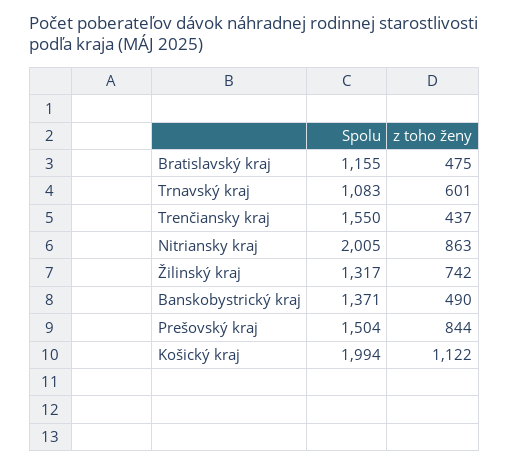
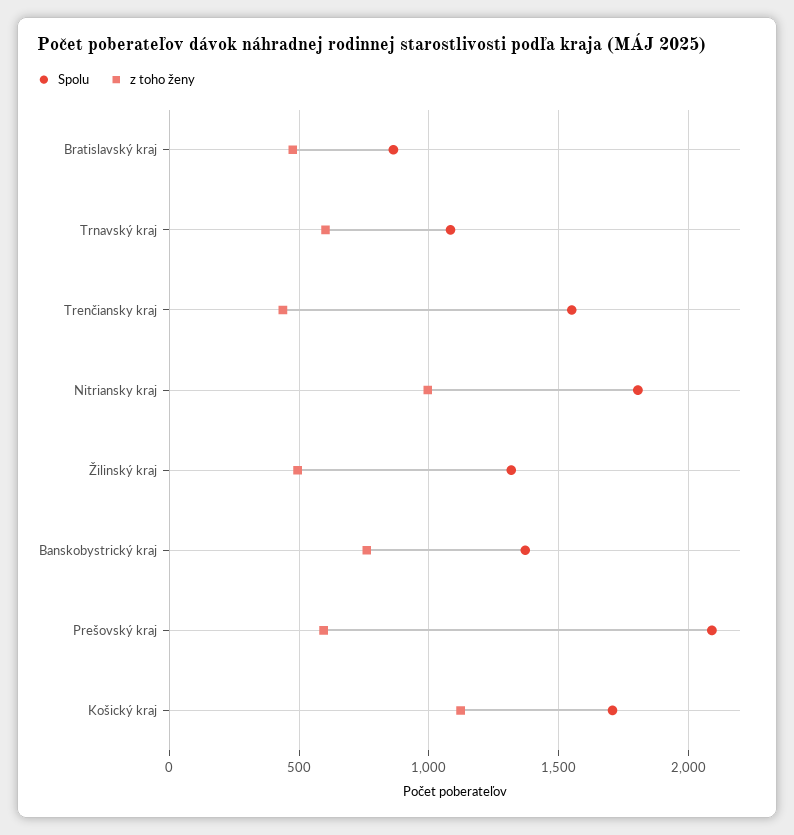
Spolu, Bratislavský kraj: 1155 -> 850
Spolu, Nitriansky kraj: 2005 -> 1800
z toho ženy, Nitriansky kraj: 863 -> 1000
z toho ženy, Žilinský kraj: 742 -> 500
z toho ženy, Banskobystrický kraj: 490 -> 750
Spolu, Prešovský kraj: 1504 -> 2100
z toho ženy, Prešovský kraj: 844 -> 600
Spolu, Košický kraj: 1994 -> 1700

